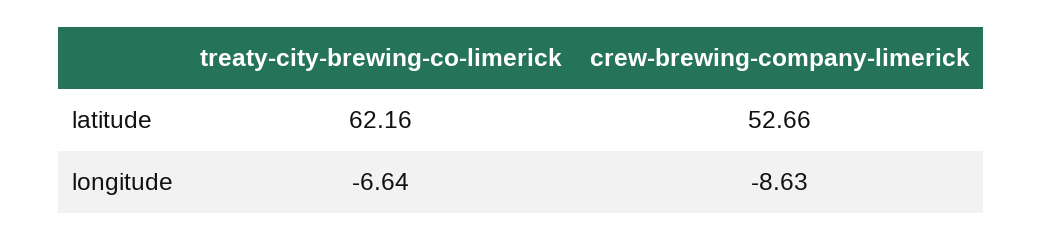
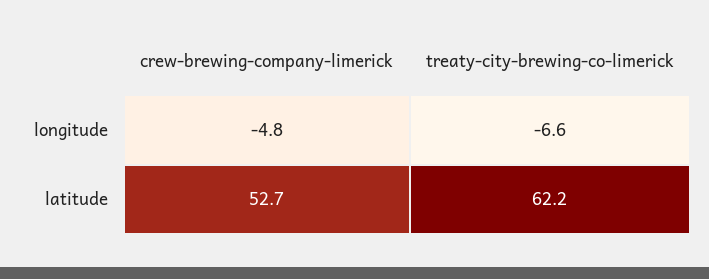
crew-brewing-company-limerick, longitude: -8.63 -> -4.8

